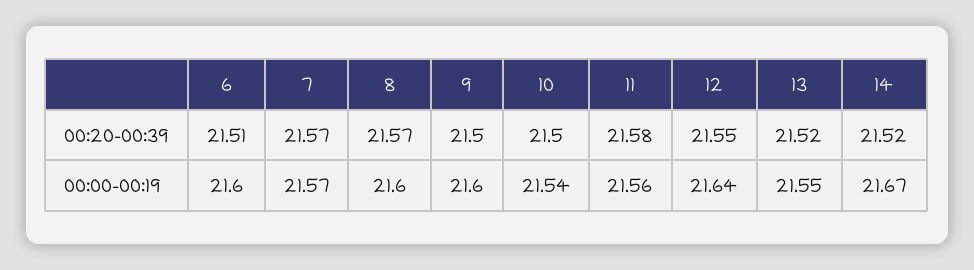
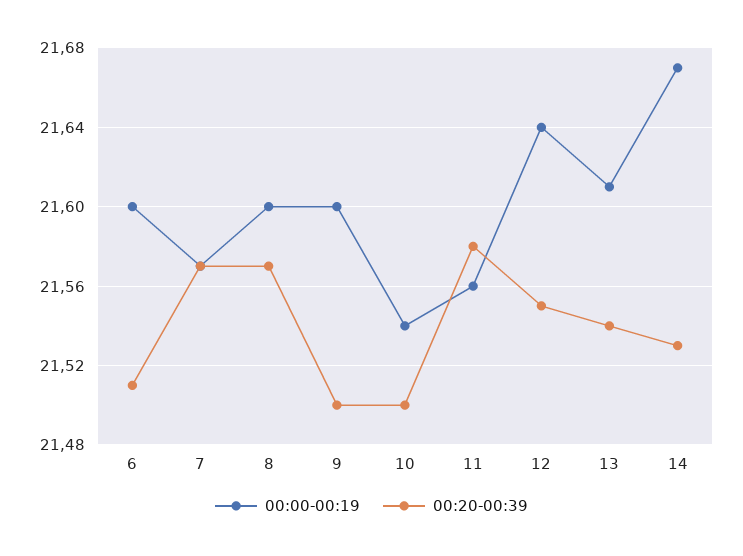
00:20-00:39, 13: 21.52 -> 21.54
00:20-00:39, 14: 21.52 -> 21.53
00:00-00:19, 13: 21.55 -> 21.61

